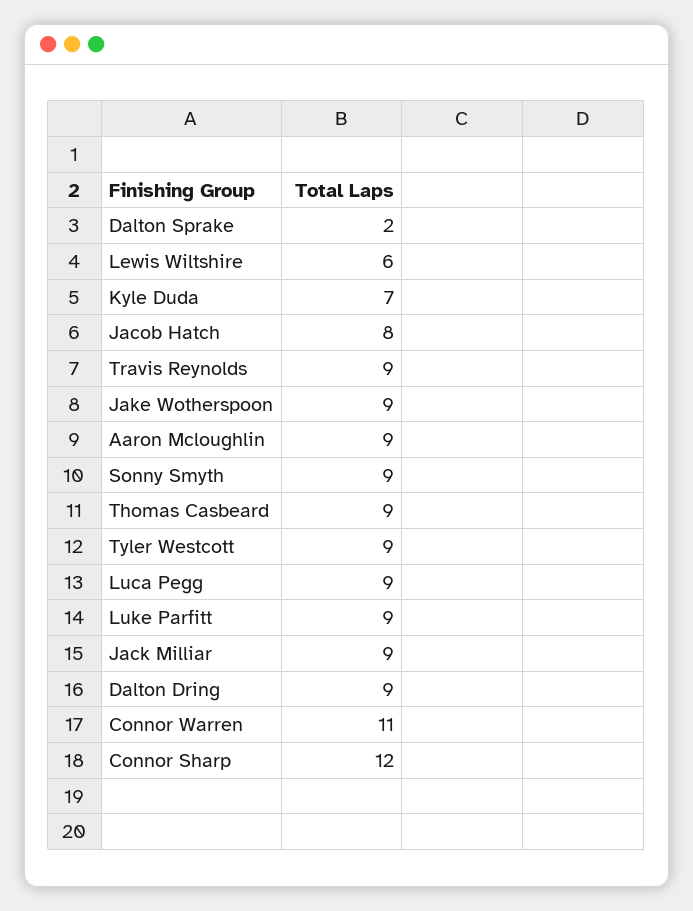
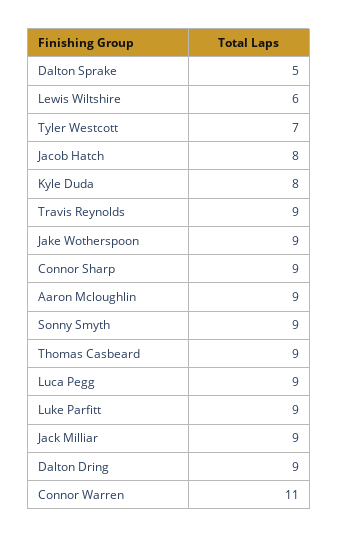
Dalton Sprake: 2 -> 5
Kyle Duda: 7 -> 8
Tyler Westcott: 9 -> 7
Connor Sharp: 12 -> 9

